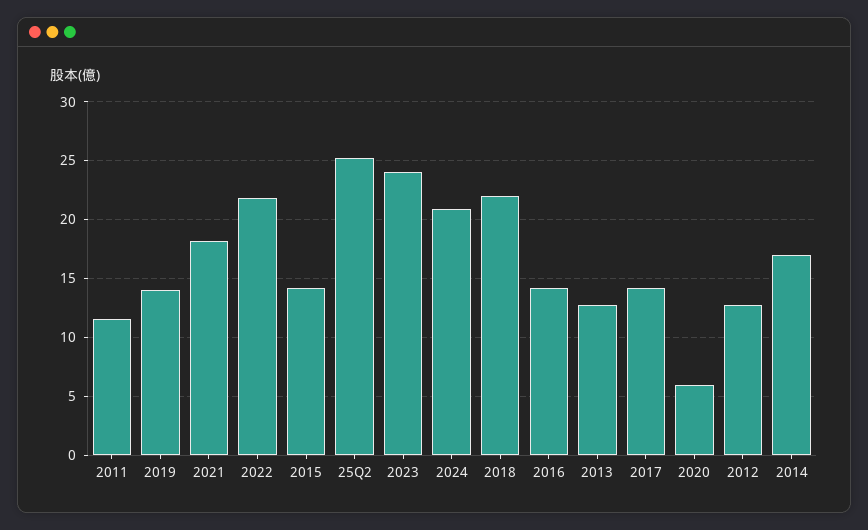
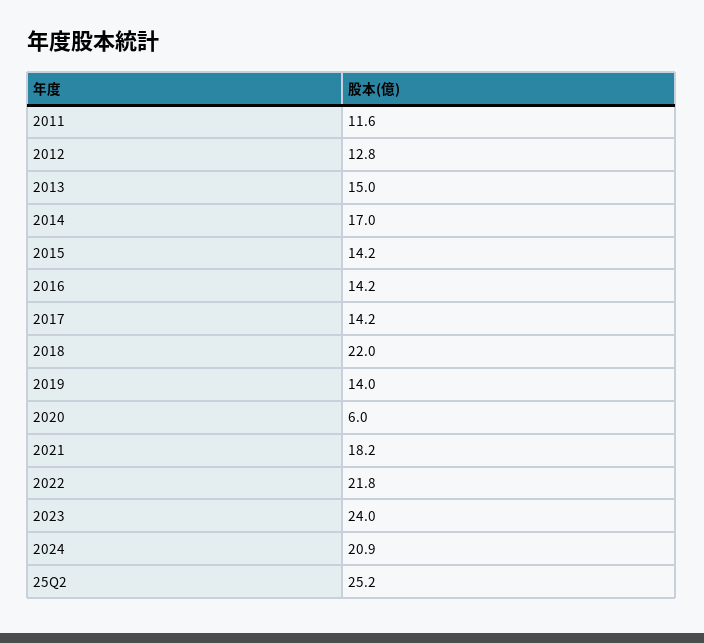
2013: 13 -> 15

